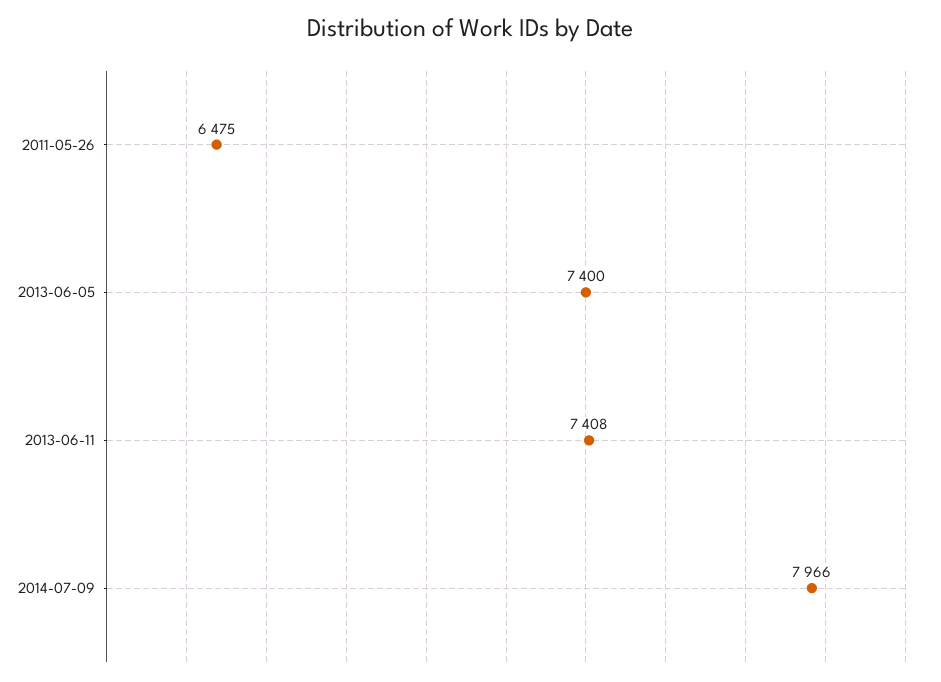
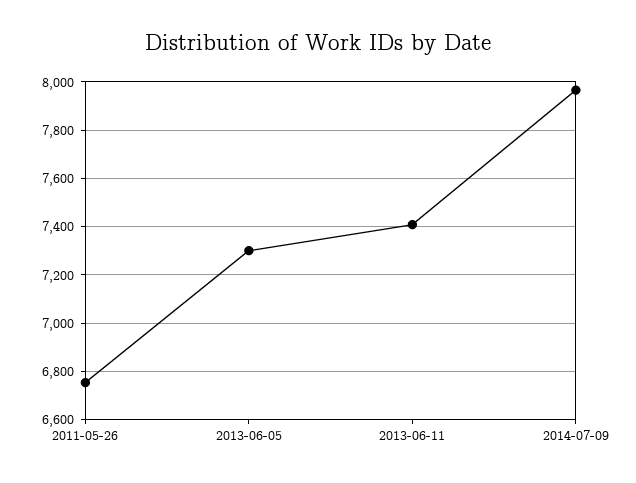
2011-05-26: 6475 -> 6750
2013-06-05: 7400 -> 7300

